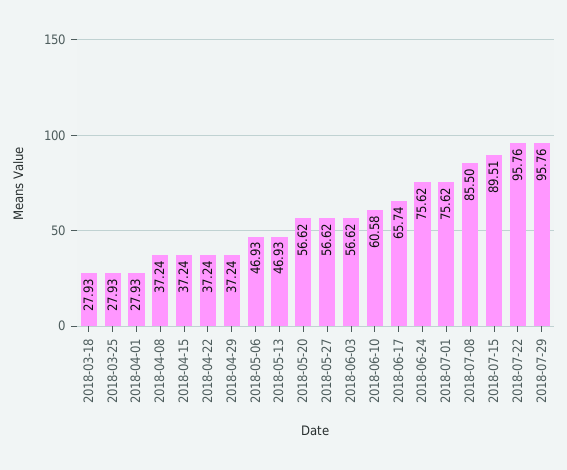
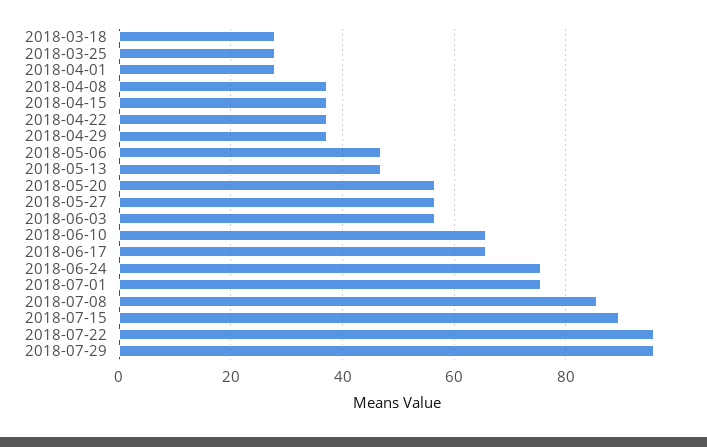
2018-06-10: 60.58 -> 66

